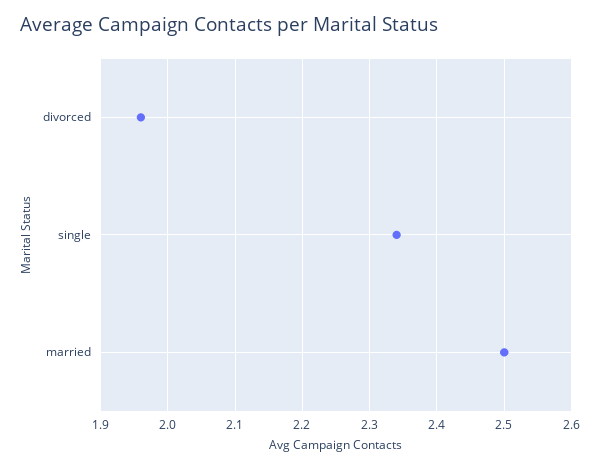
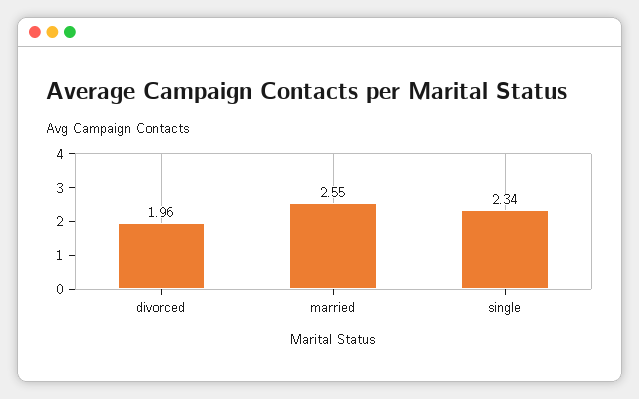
married: 2.5 -> 2.55

